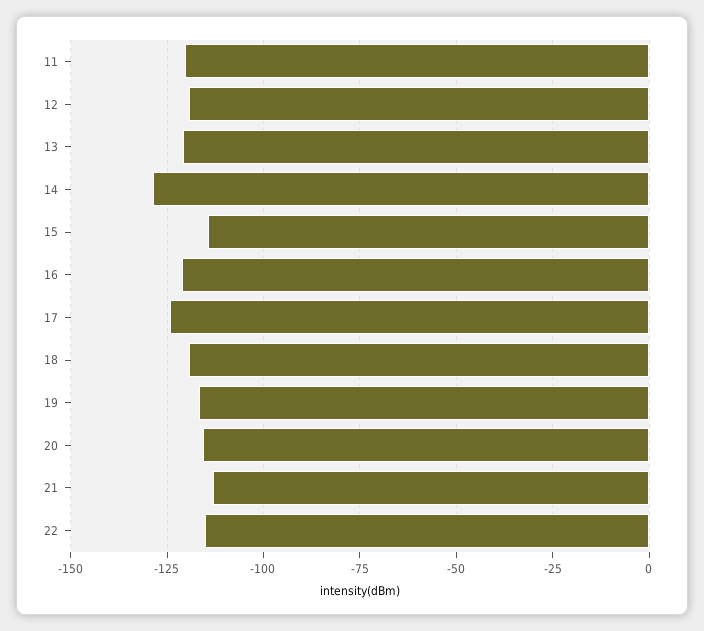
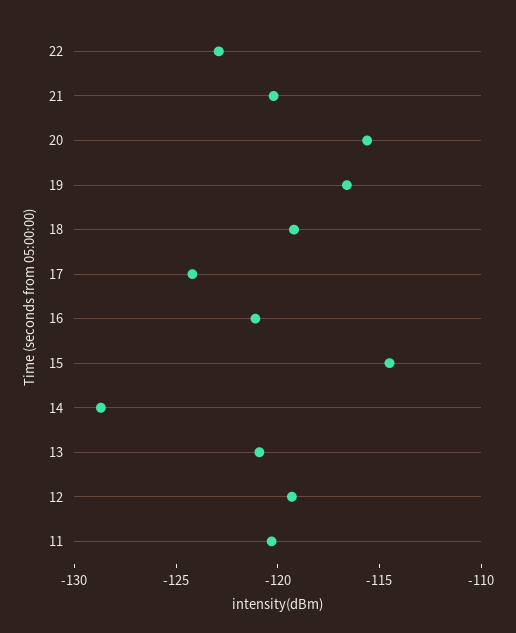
21: -112.5 -> -120
22: -115 -> -123

